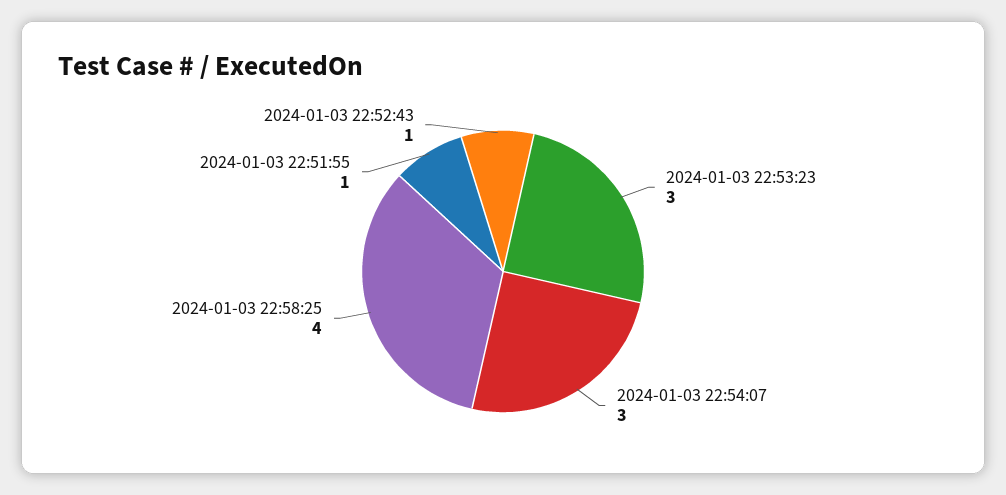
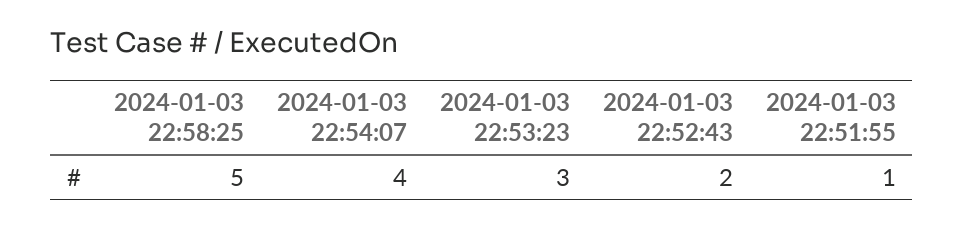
2024-01-03 22:54:07: 3 -> 4
2024-01-03 22:58:25: 4 -> 5
2024-01-03 22:52:43: 1 -> 2

